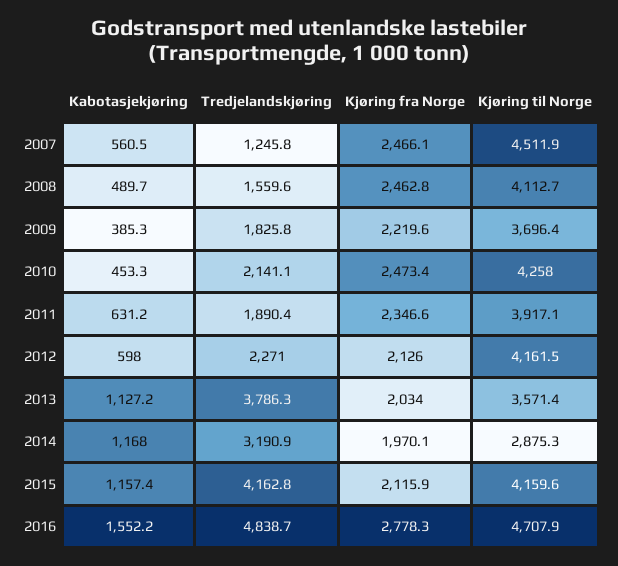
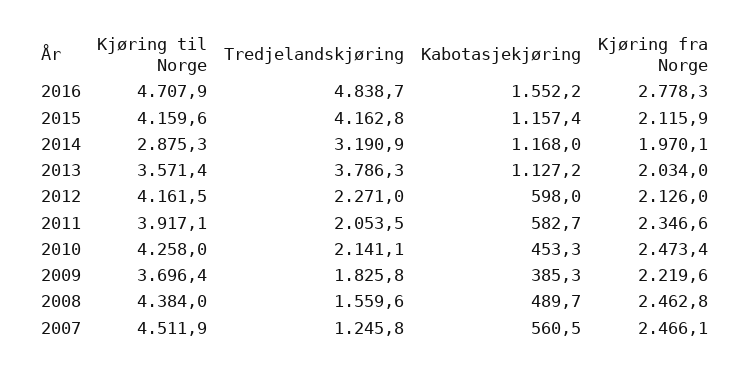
Kjøring til Norge, 2008: 4112.7 -> 4384
Kabotasjekjøring, 2011: 631.2 -> 582.7
Tredjelandskjøring, 2011: 1890.4 -> 2053.5

